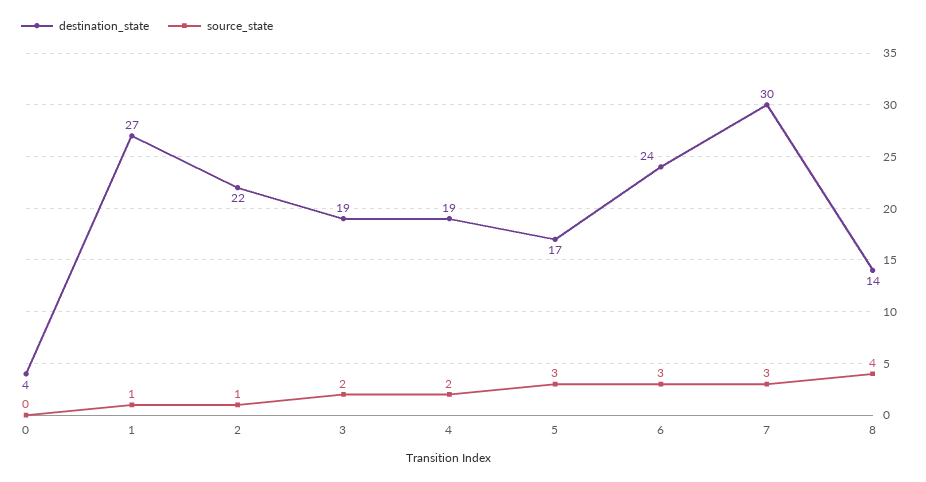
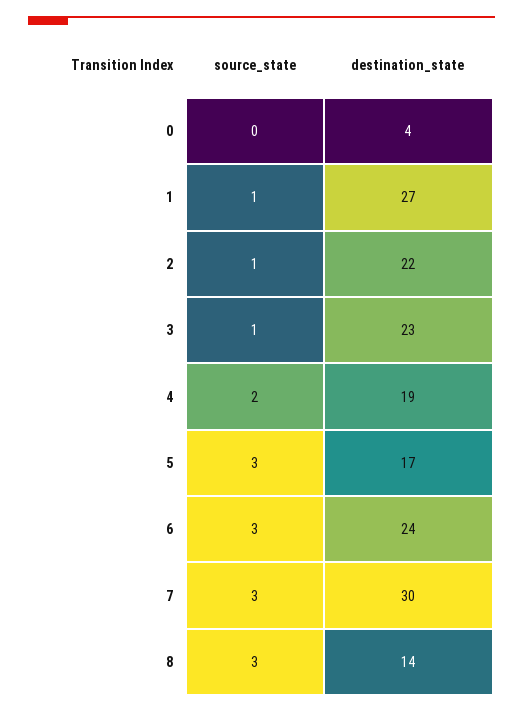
destination_state, 3: 19 -> 23
source_state, 3: 2 -> 1
source_state, 8: 4 -> 3

